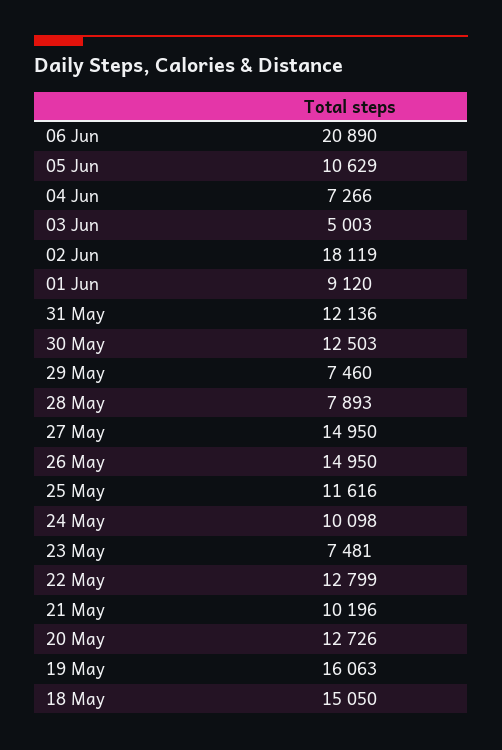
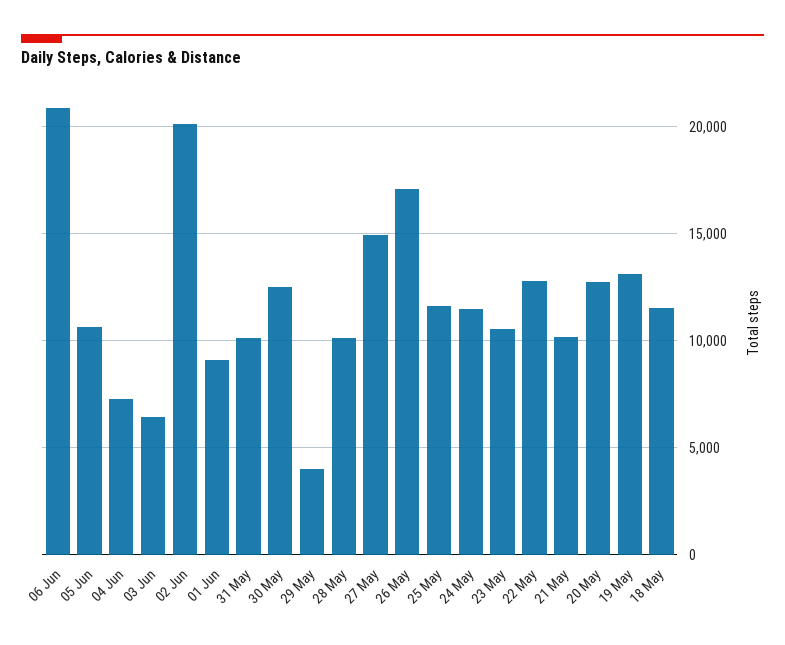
03 Jun: 5003 -> 6500
02 Jun: 18119 -> 20000
31 May: 12136 -> 10000
29 May: 7460 -> 4000
28 May: 7893 -> 10000
26 May: 14950 -> 17000
24 May: 10098 -> 11500
23 May: 7481 -> 10500
19 May: 16063 -> 13000
18 May: 15050 -> 11500

